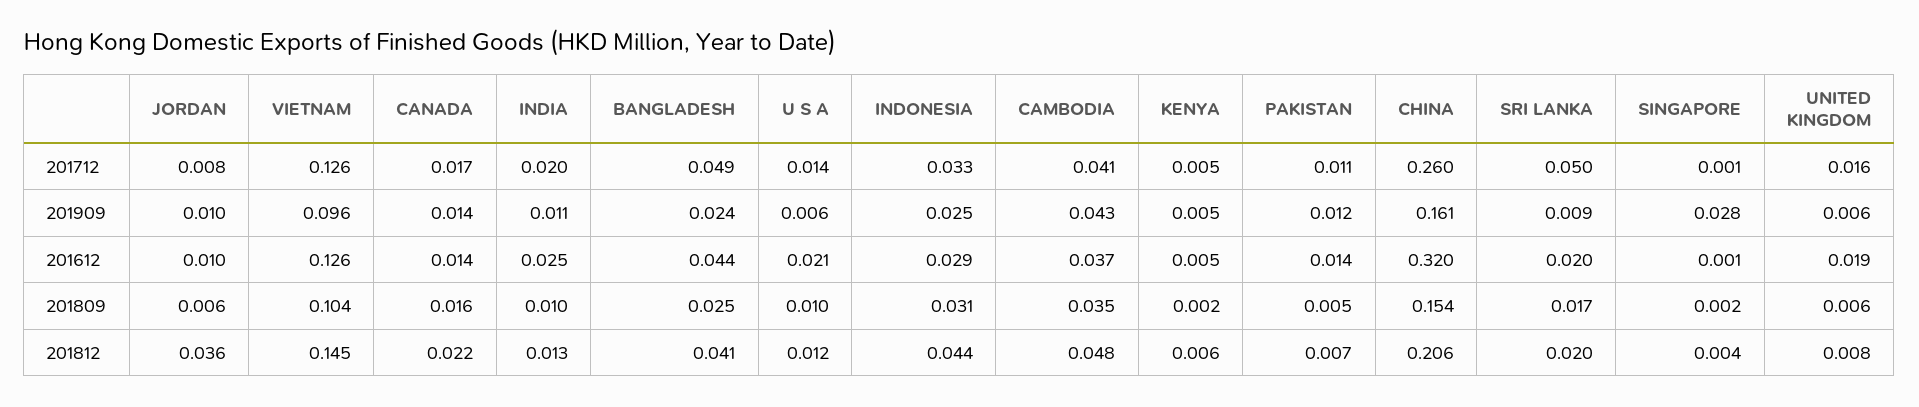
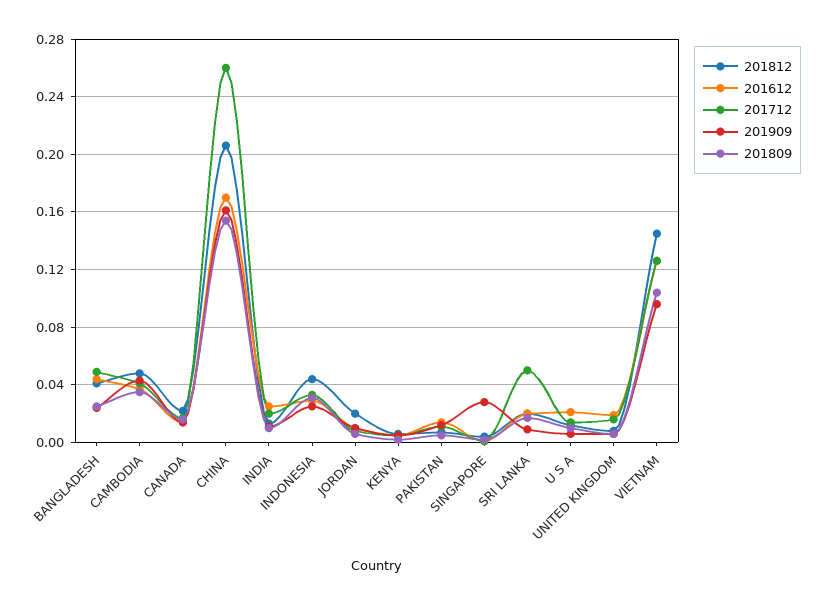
201612, CHINA: 0.32 -> 0.17
201812, JORDAN: 0.036 -> 0.02

